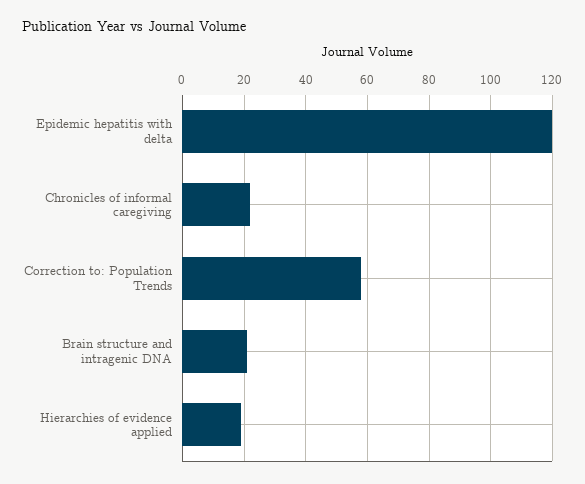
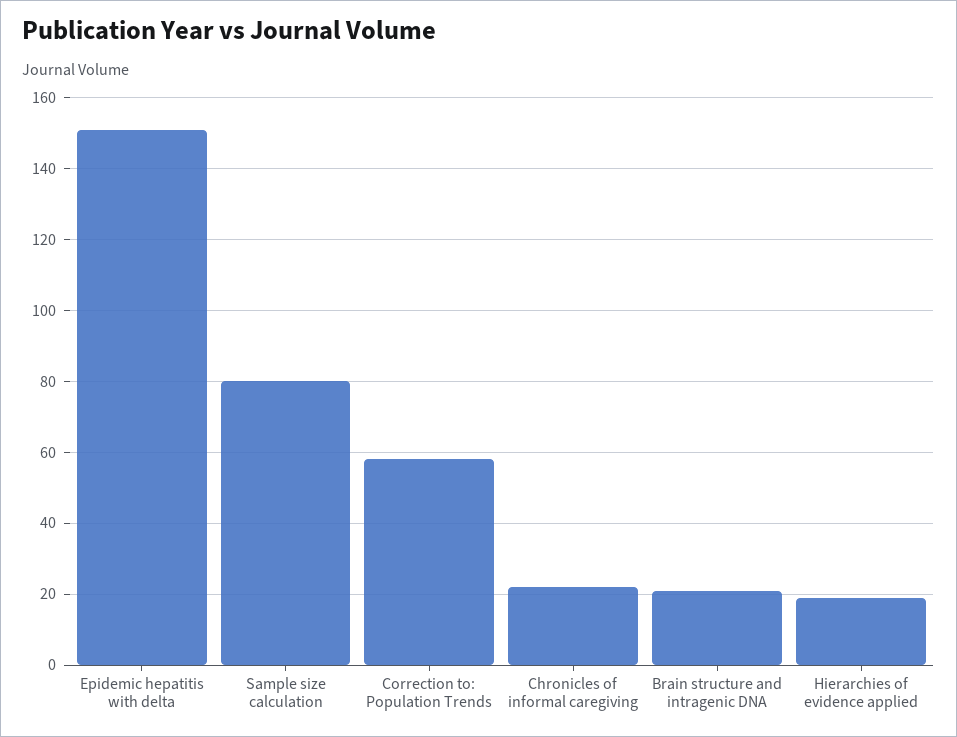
Epidemic hepatitis with delta: 120 -> 150
Sample size calculation: none -> 80

